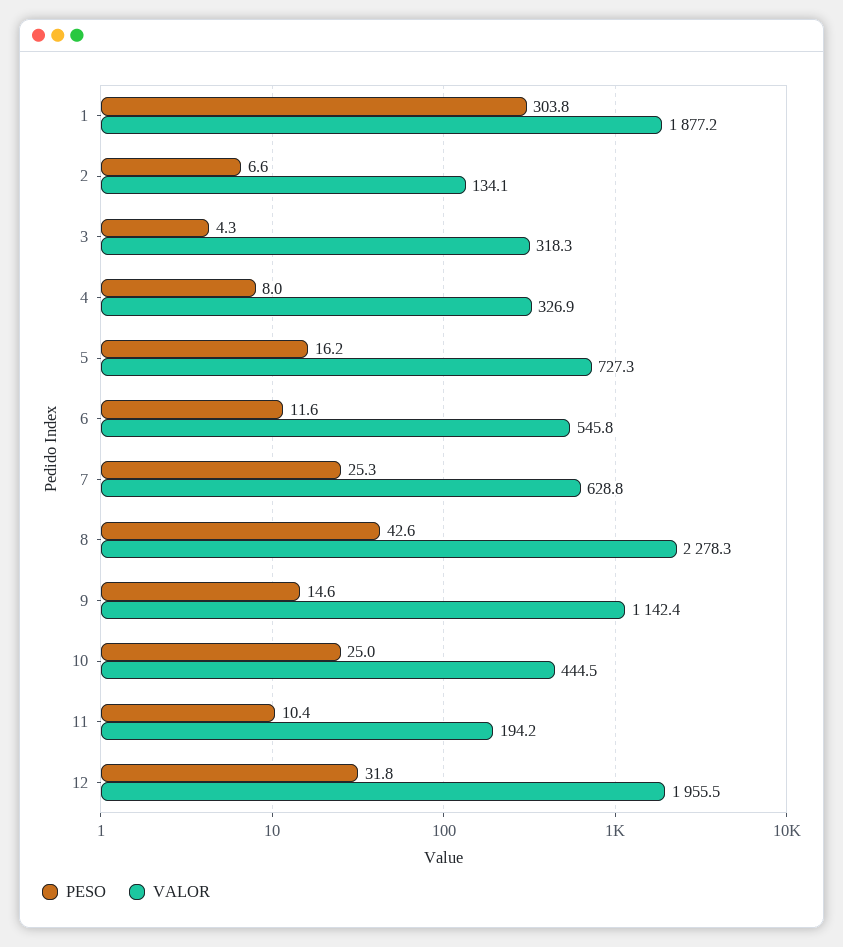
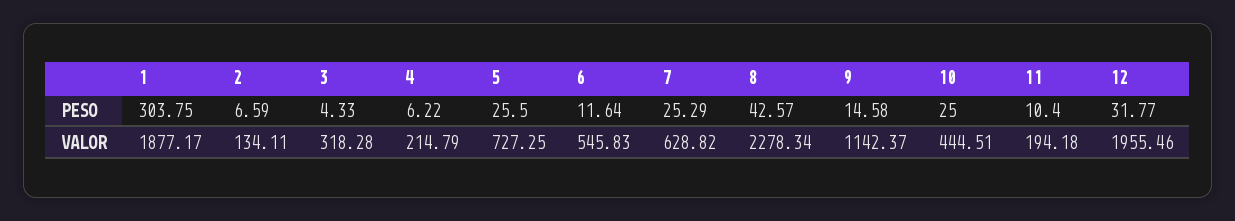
PESO, 4: 8 -> 6.22
VALOR, 4: 326.9 -> 214.79
PESO, 5: 16.2 -> 25.5

